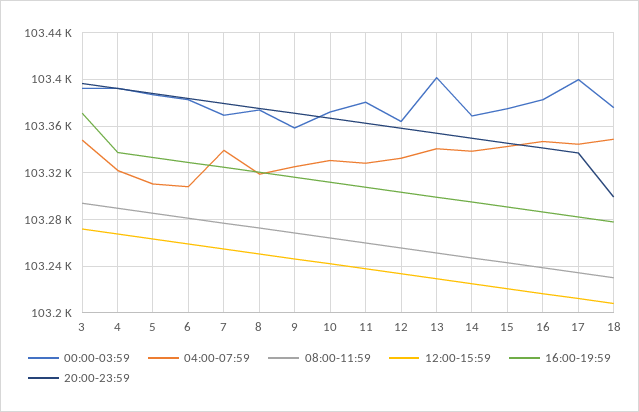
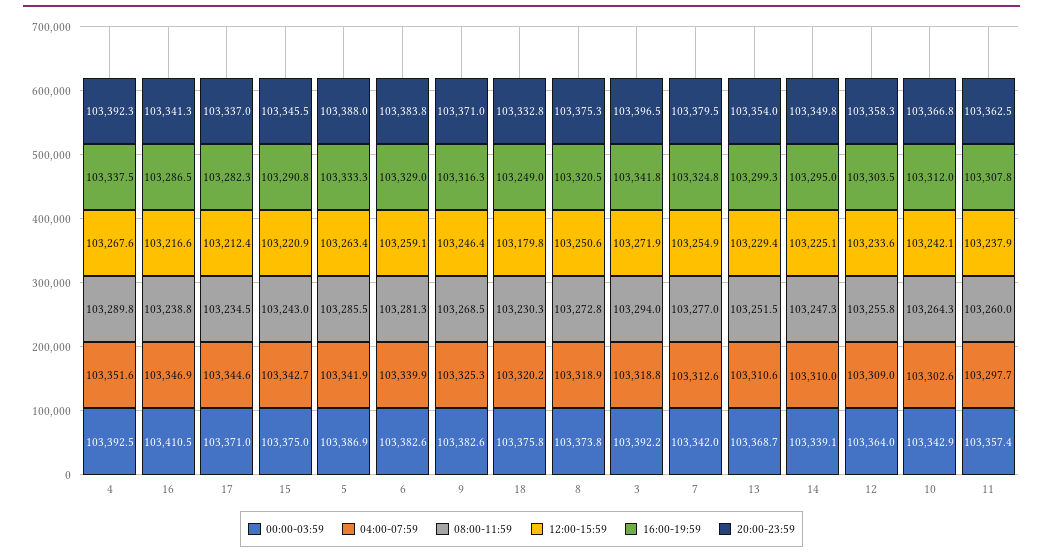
04:00-07:59, 3: 103350 -> 103318.8
16:00-19:59, 3: 103370 -> 103341.8
04:00-07:59, 4: 103320 -> 103351.6
04:00-07:59, 5: 103310 -> 103341.9
04:00-07:59, 6: 103310 -> 103339.9
00:00-03:59, 7: 103370 -> 103342
04:00-07:59, 7: 103340 -> 103312.6
00:00-03:59, 9: 103360 -> 103382.6
00:00-03:59, 10: 103370 -> 103342.9
04:00-07:59, 10: 103330 -> 103302.6
00:00-03:59, 11: 103380 -> 103357.4
04:00-07:59, 11: 103330 -> 103297.7
04:00-07:59, 12: 103330 -> 103309
00:00-03:59, 13: 103400 -> 103368.7
04:00-07:59, 13: 103340 -> 103310.6
00:00-03:59, 14: 103370 -> 103339.1
04:00-07:59, 14: 103340 -> 103310
00:00-03:59, 16: 103380 -> 103410.5
00:00-03:59, 17: 103400 -> 103371
04:00-07:59, 18: 103350 -> 103320.2
12:00-15:59, 18: 103210 -> 103179.8
16:00-19:59, 18: 103280 -> 103249
20:00-23:59, 18: 103300 -> 103332.8

